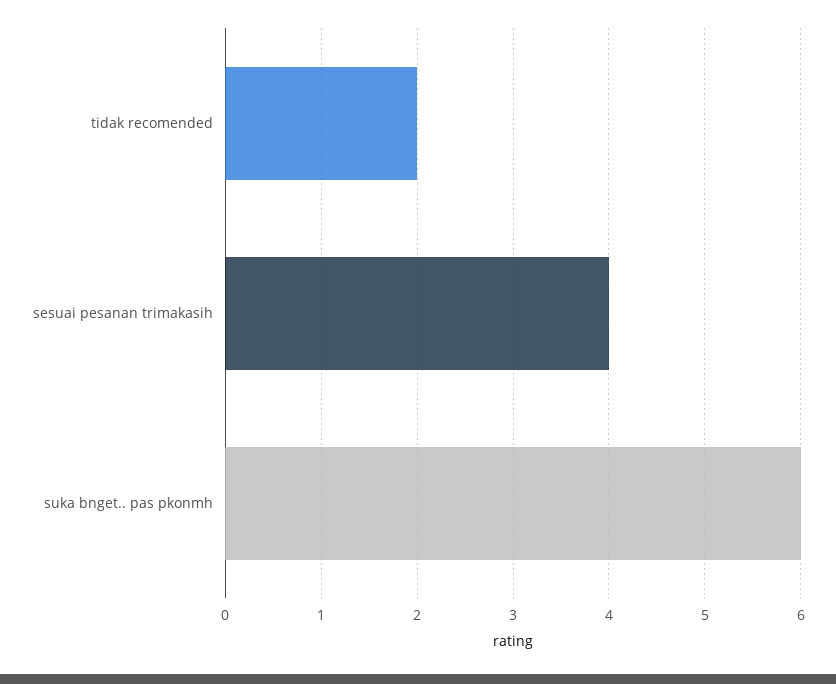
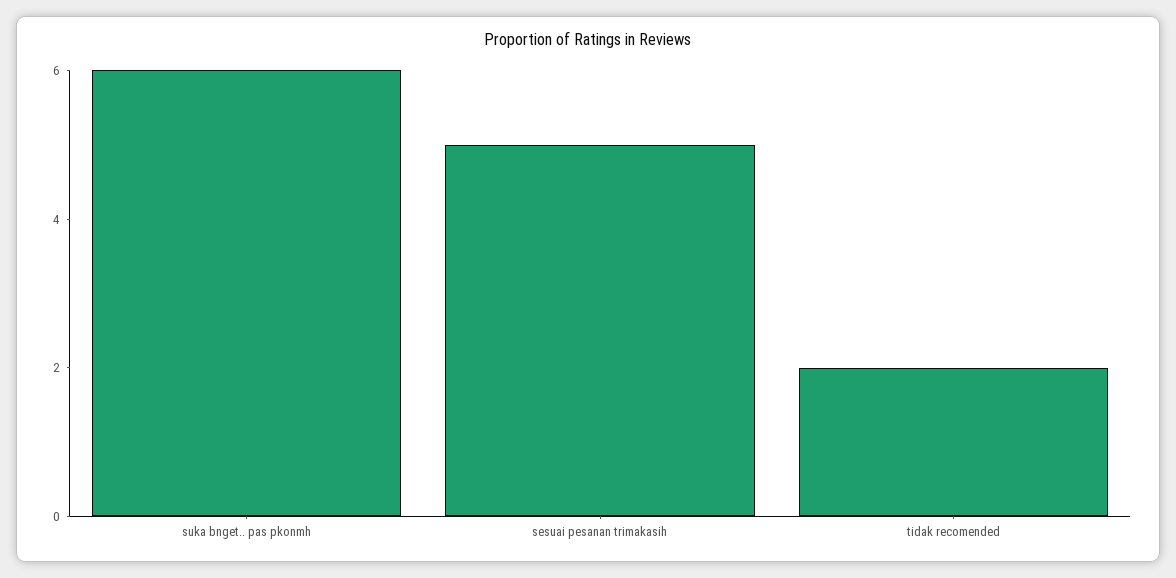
sesuai pesanan trimakasih: 4 -> 5

